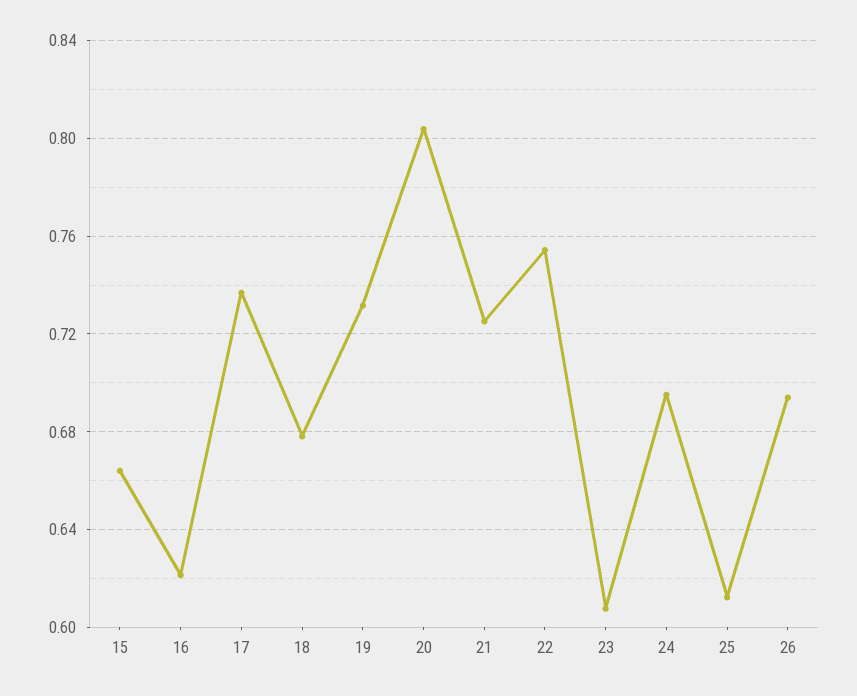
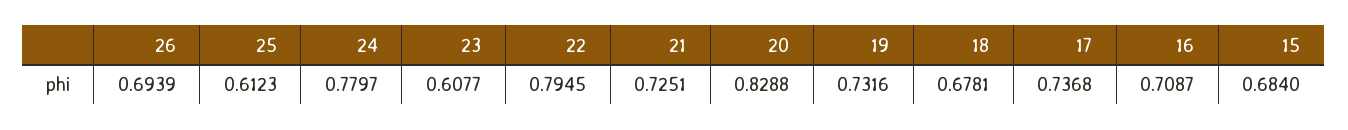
15: 0.665 -> 0.684
16: 0.62 -> 0.7087
20: 0.805 -> 0.8288
22: 0.755 -> 0.7945
24: 0.695 -> 0.7797

